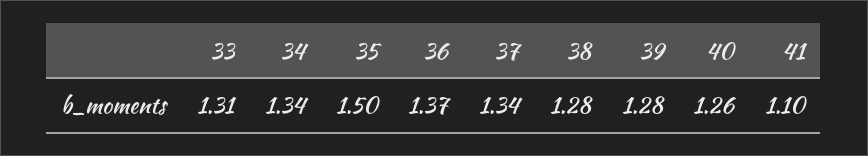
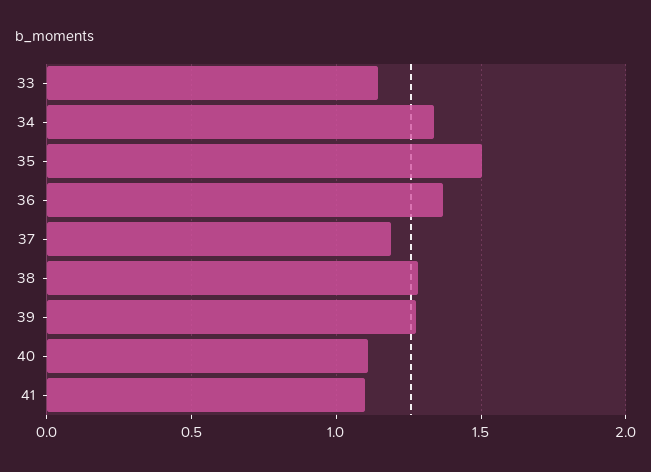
33: 1.31 -> 1.15
37: 1.34 -> 1.2
40: 1.26 -> 1.1

